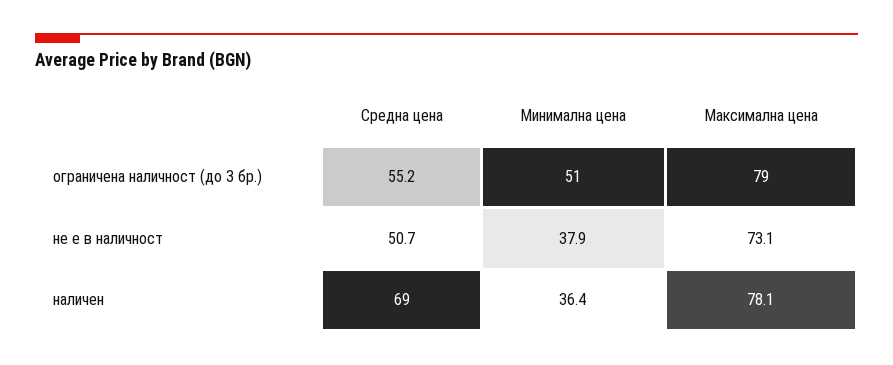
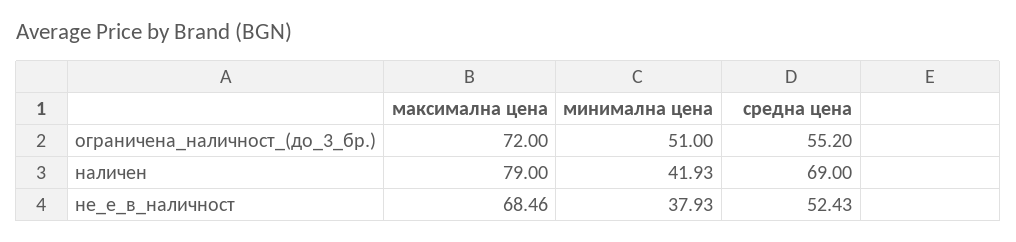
Максимална цена, ограничена наличност (до 3 бр.): 79 -> 72
Средна цена, не е в наличност: 50.7 -> 52.43
Максимална цена, не е в наличност: 73.1 -> 68.46
Минимална цена, наличен: 36.4 -> 41.93
Максимална цена, наличен: 78.1 -> 79

